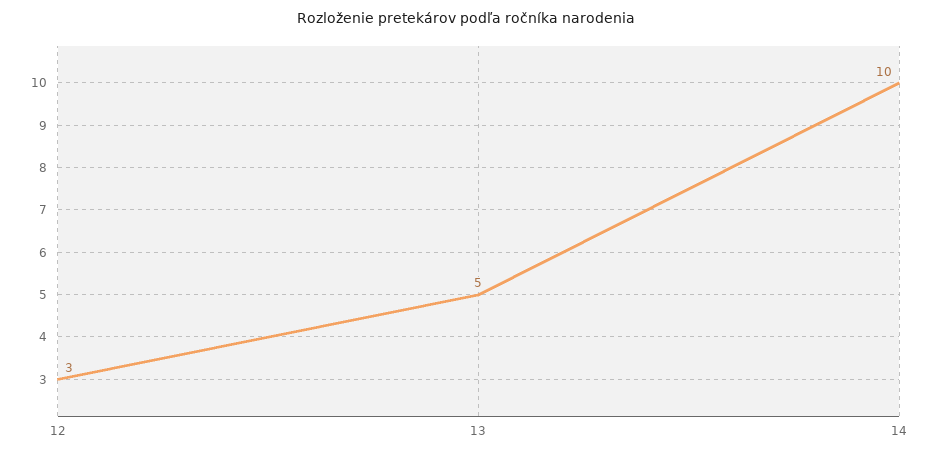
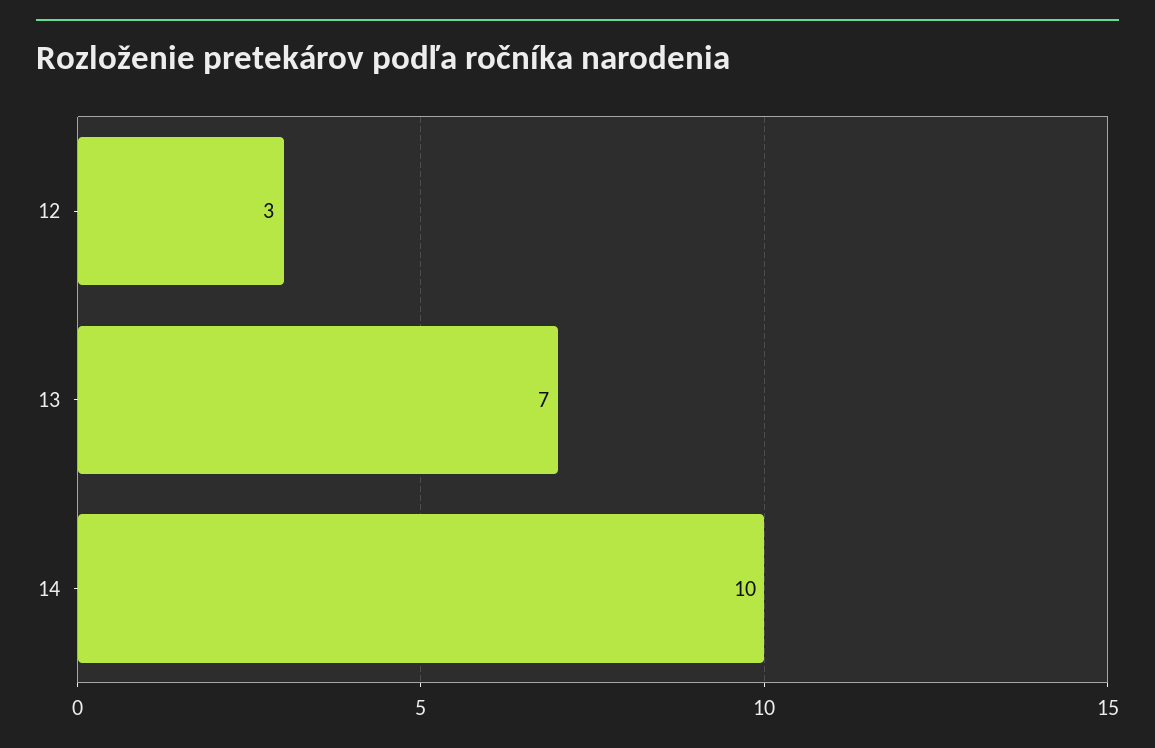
13: 5 -> 7

